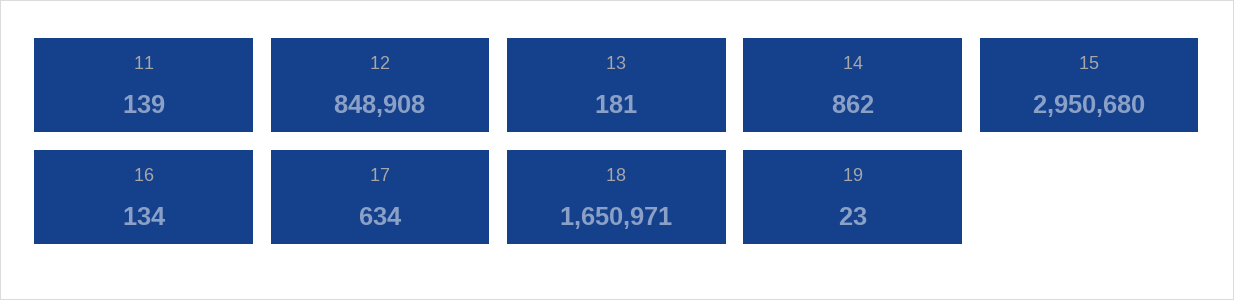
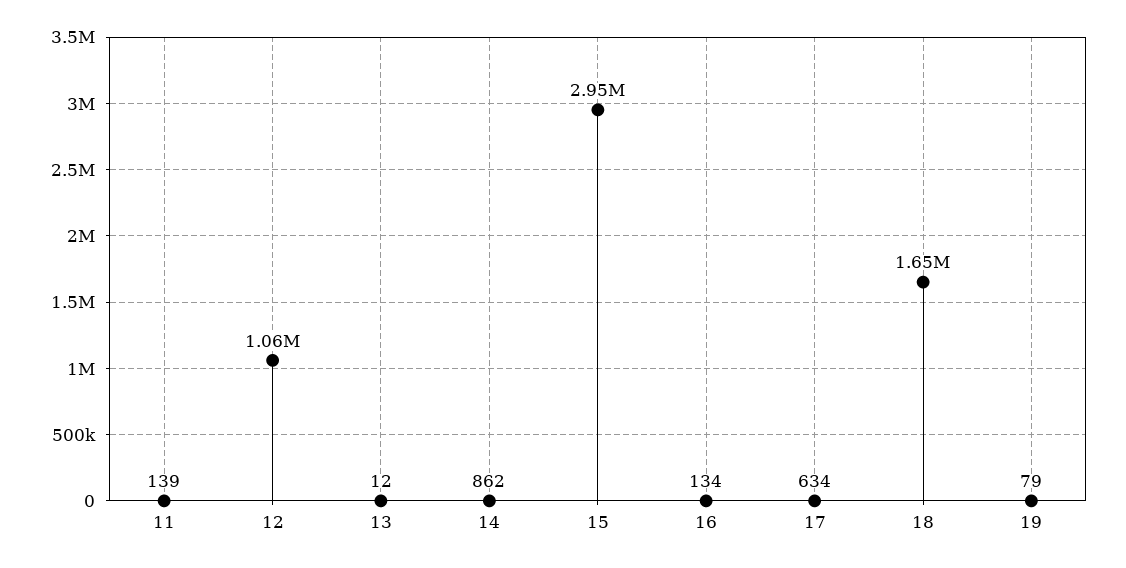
12: 848908 -> 1060000
13: 181 -> 12
19: 23 -> 79

